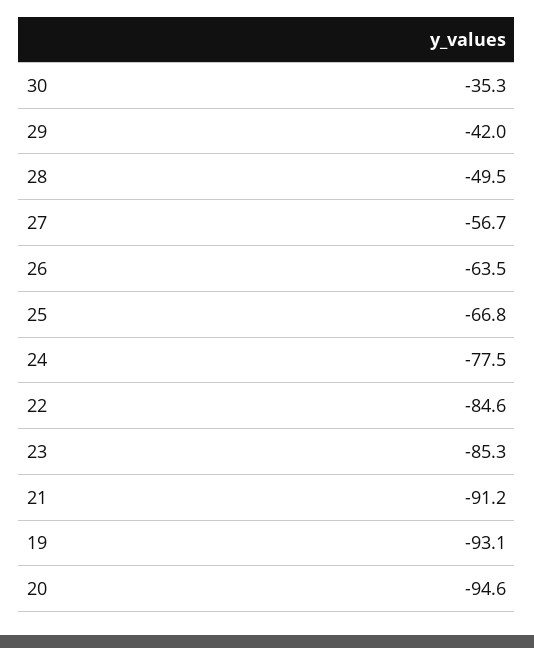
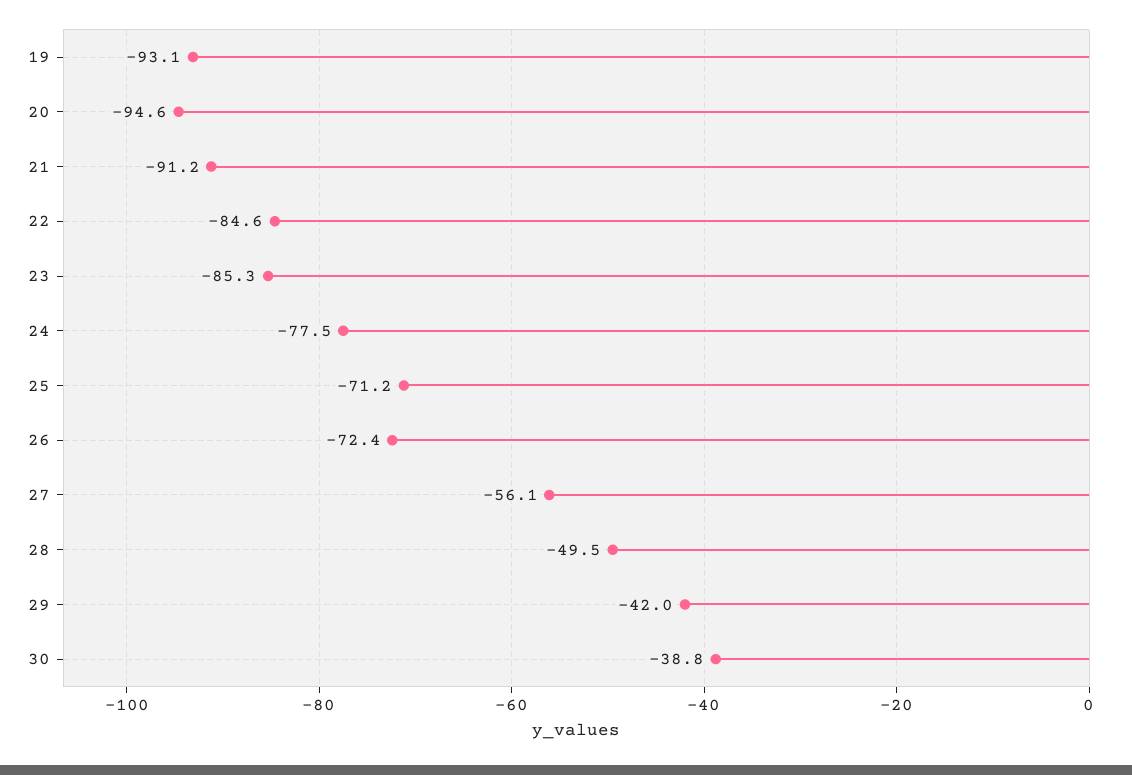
30: -35.3 -> -38.8
27: -56.7 -> -56.1
26: -63.5 -> -72.4
25: -66.8 -> -71.2

